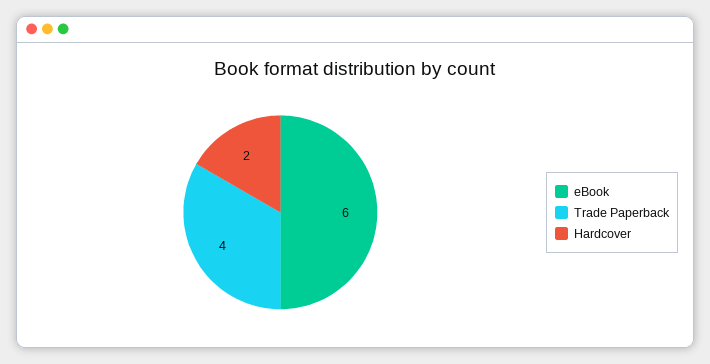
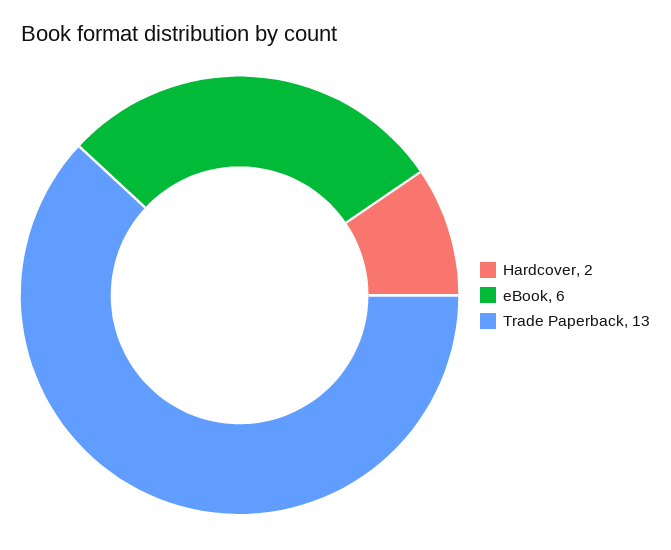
Trade Paperback: 4 -> 13

